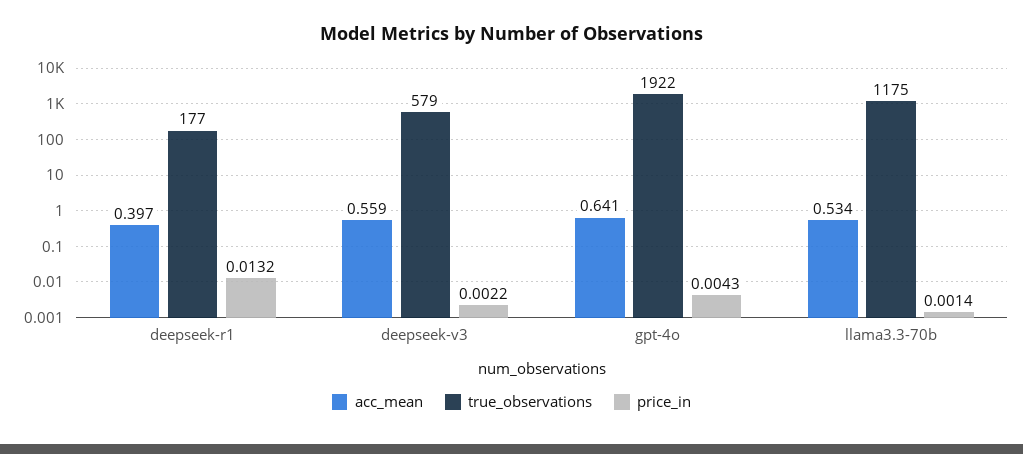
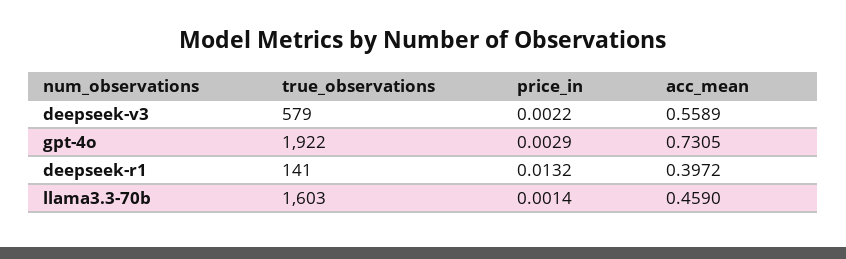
true_observations, deepseek-r1: 177 -> 141
acc_mean, gpt-4o: 0.641 -> 0.7305
price_in, gpt-4o: 0.0043 -> 0.0029
acc_mean, llama3.3-70b: 0.534 -> 0.459
true_observations, llama3.3-70b: 1175 -> 1603

